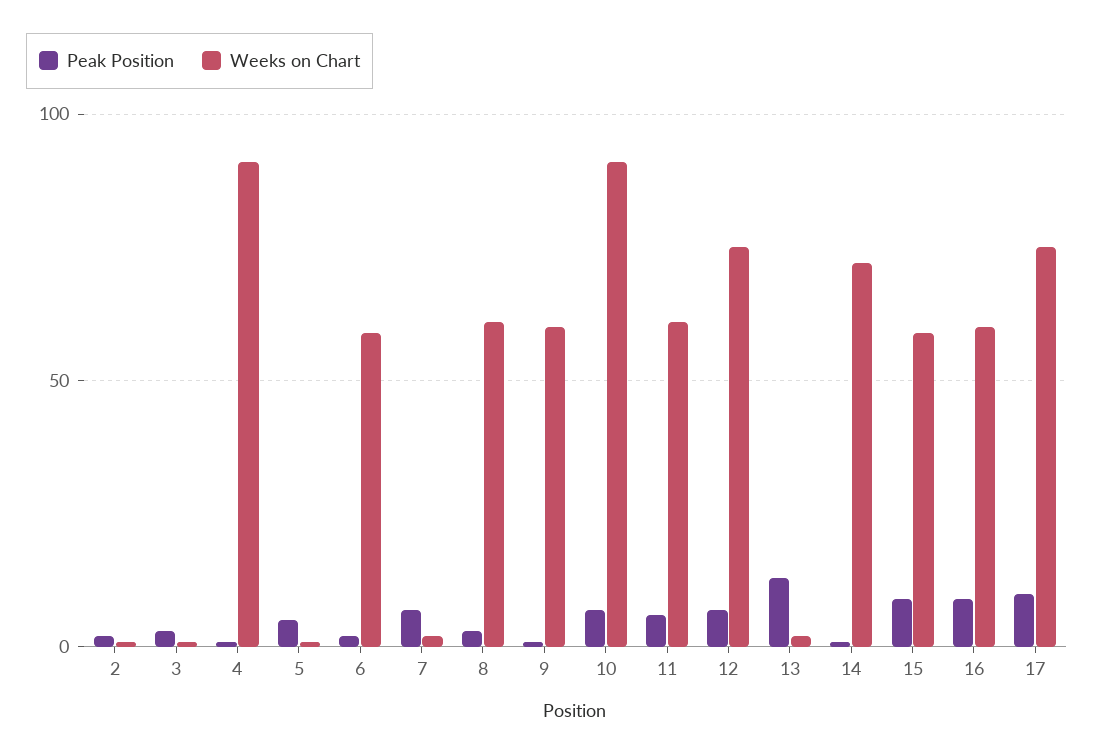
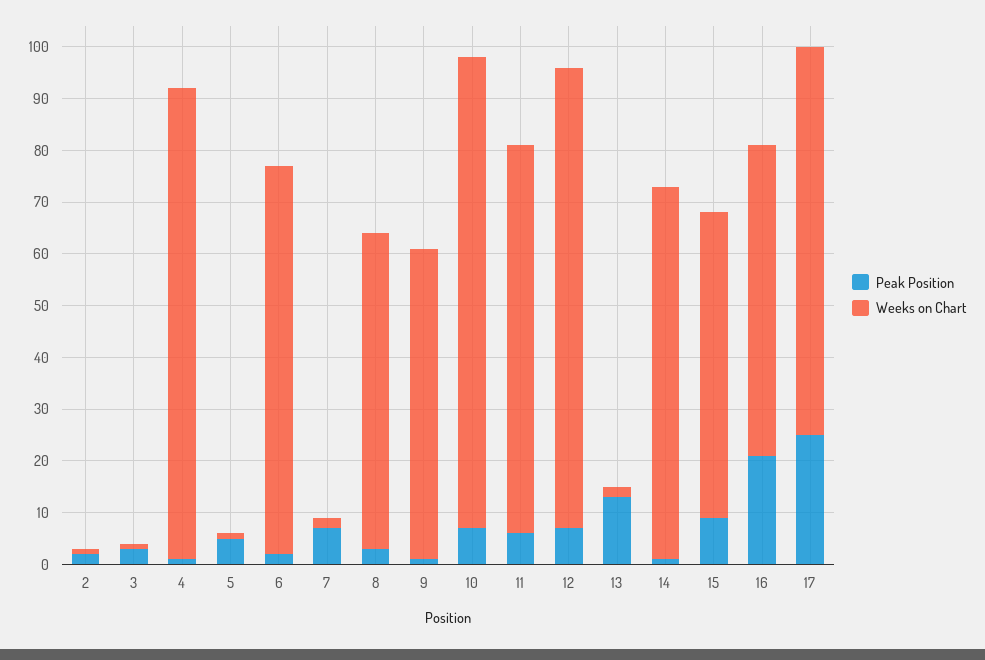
Weeks on Chart, 6: 60 -> 75
Weeks on Chart, 11: 60 -> 75
Weeks on Chart, 12: 75 -> 90
Peak Position, 16: 10 -> 20
Peak Position, 17: 10 -> 25

